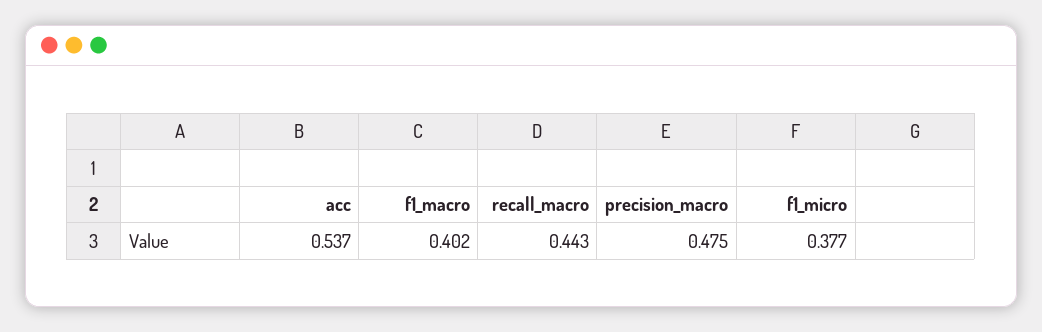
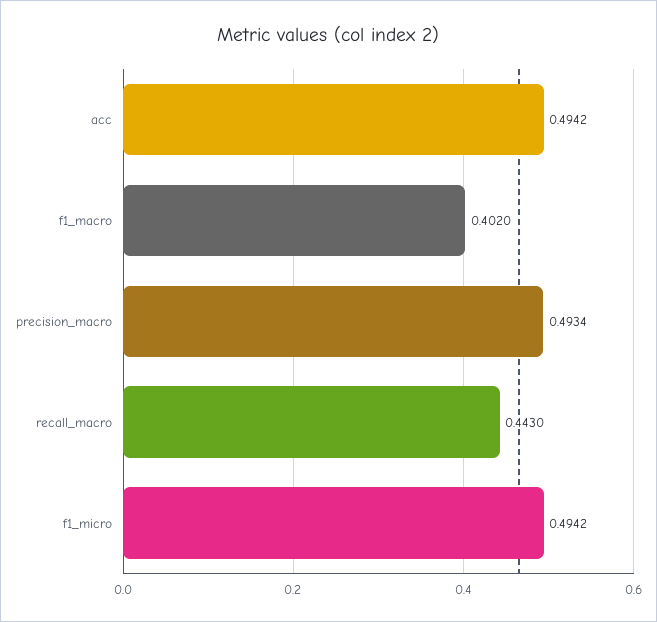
acc: 0.537 -> 0.4942
precision_macro: 0.475 -> 0.4934
f1_micro: 0.377 -> 0.4942

